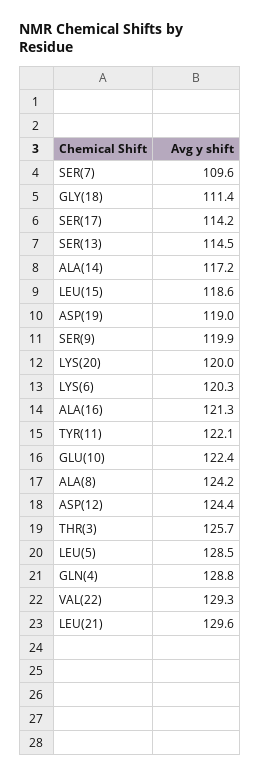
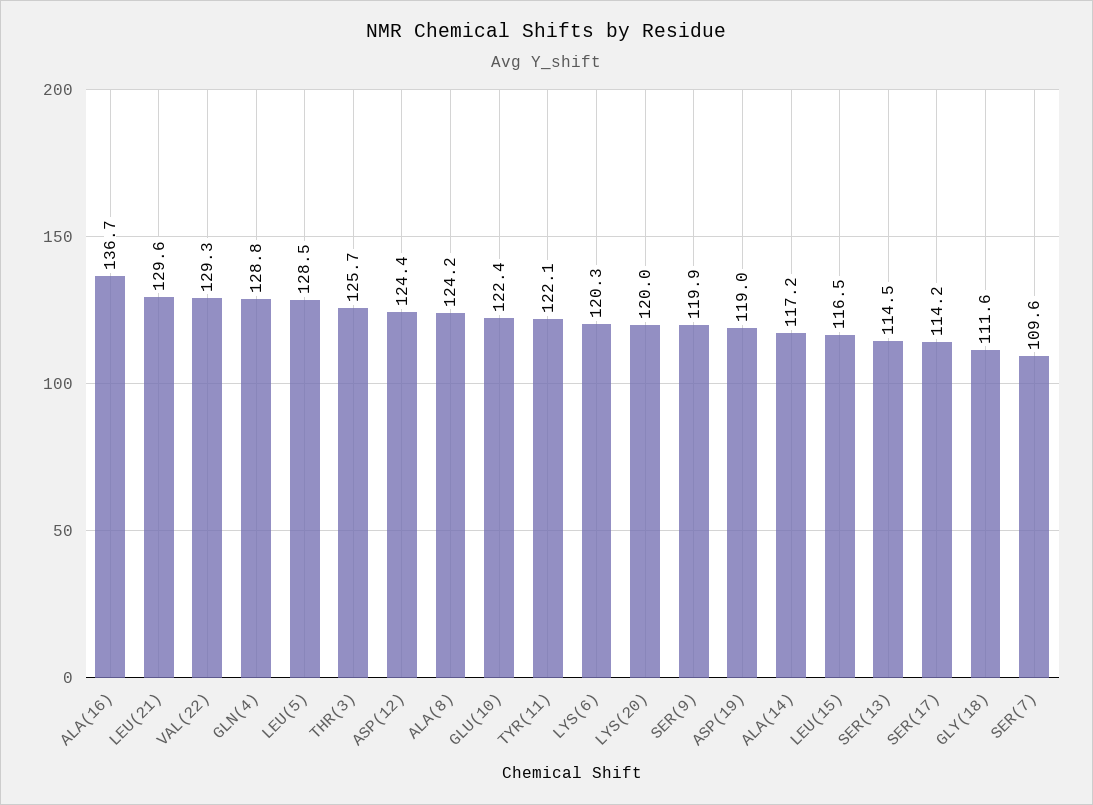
GLY(18): 111.4 -> 111.6
LEU(15): 118.6 -> 116.5
ALA(16): 121.3 -> 136.7

